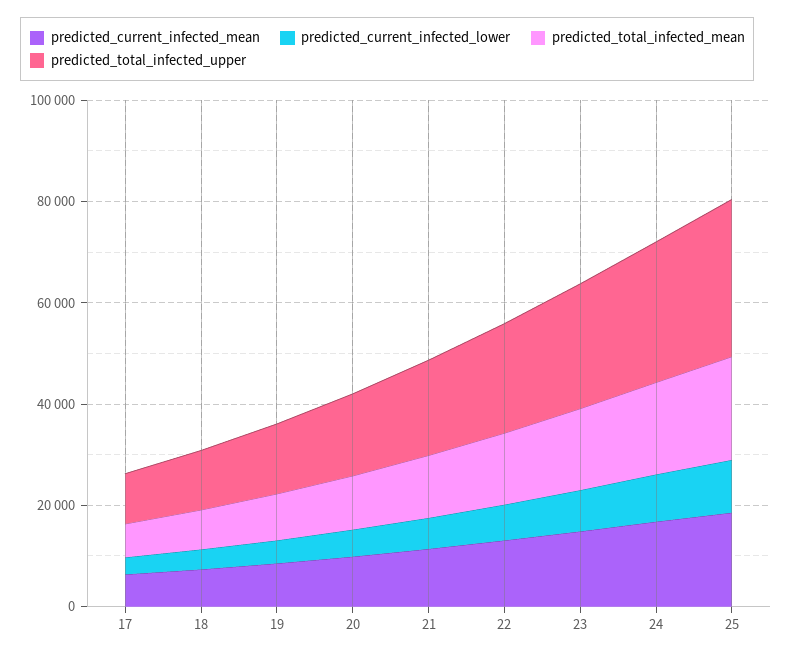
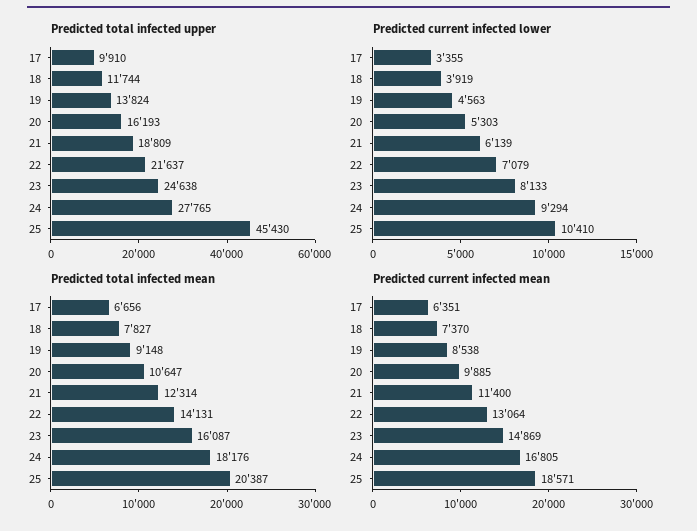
predicted_total_infected_upper, 25: 30000 -> 45430

